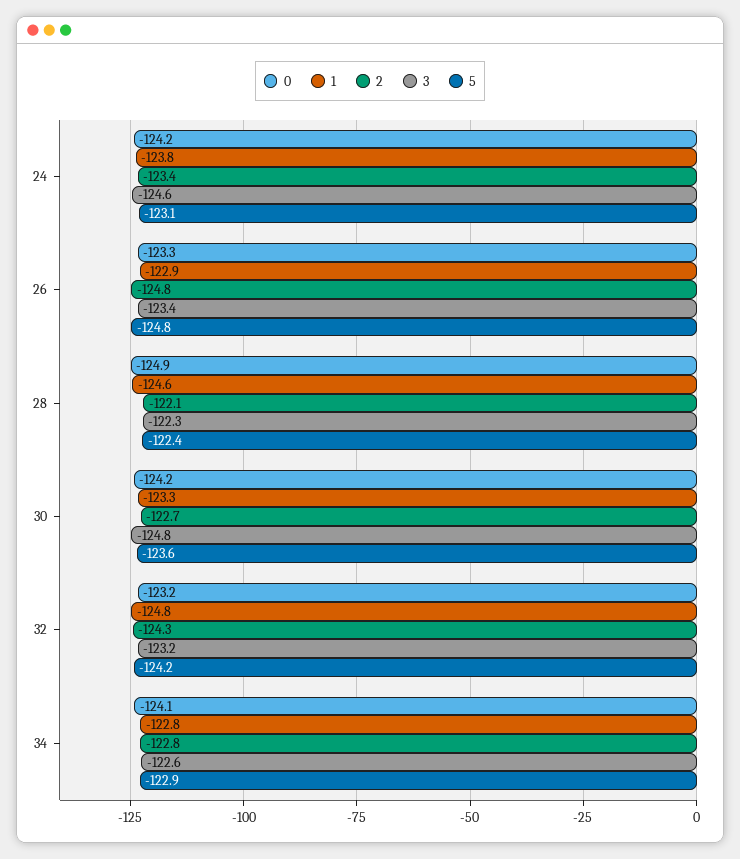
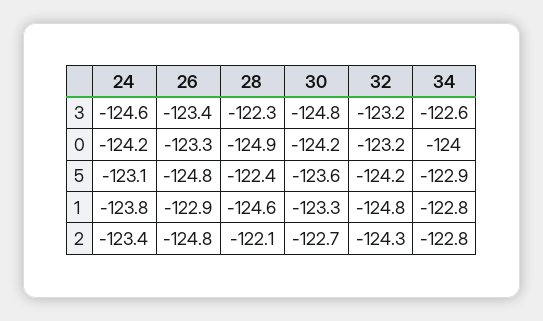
0, 34: -124.1 -> -124

